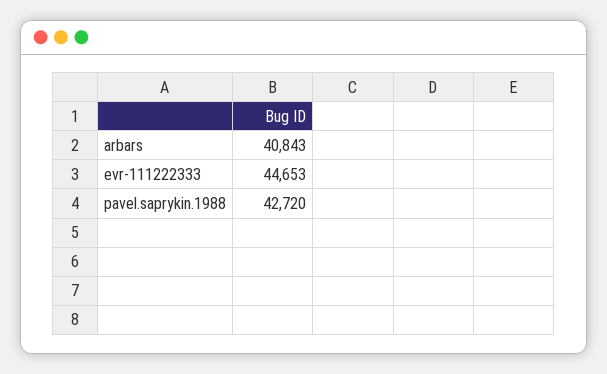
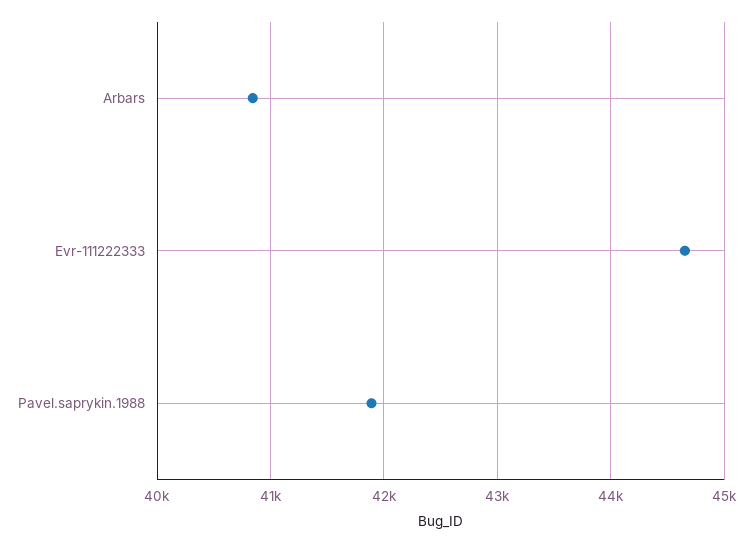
pavel.saprykin.1988: 42720 -> 41900

